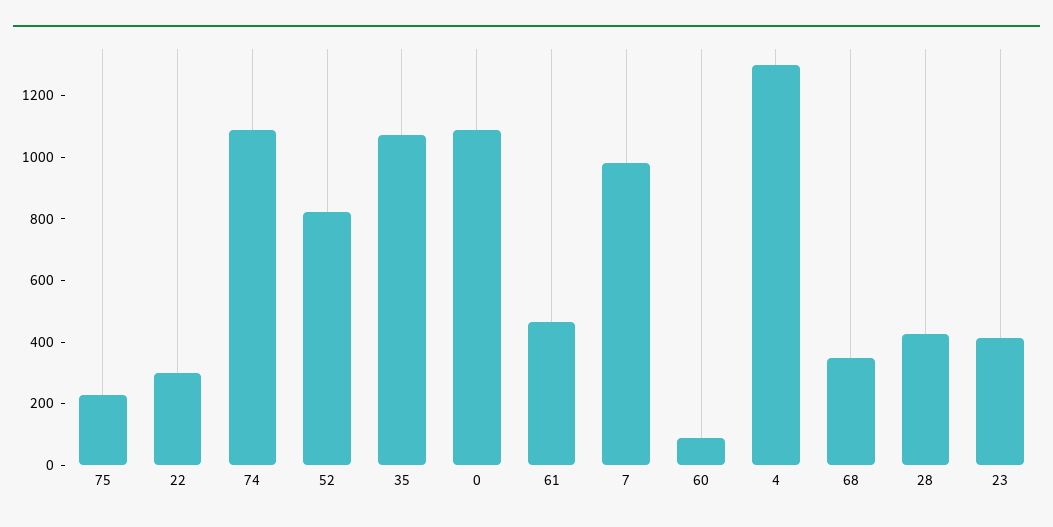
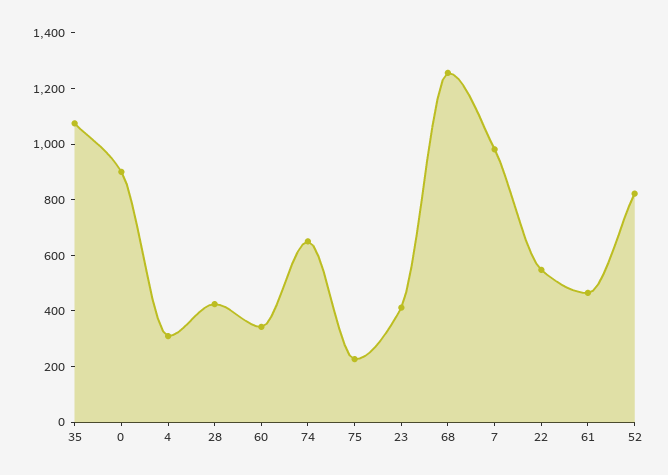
22: 300 -> 550
74: 1100 -> 650
0: 1100 -> 900
60: 100 -> 350
4: 1300 -> 300
68: 350 -> 1250

